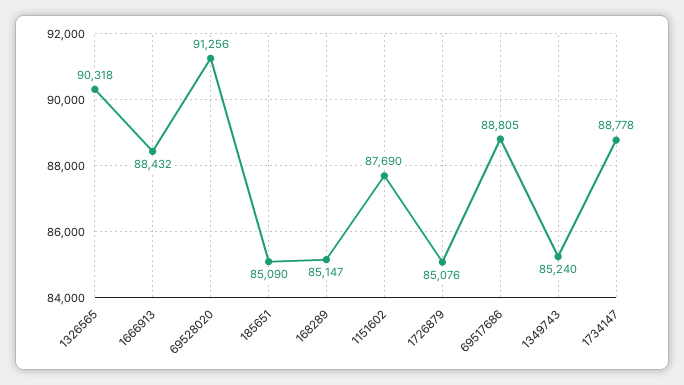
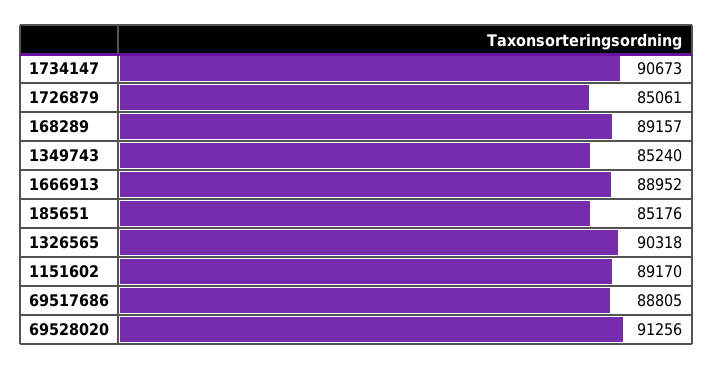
1666913: 88432 -> 88952
185651: 85090 -> 85176
168289: 85147 -> 89157
1151602: 87690 -> 89170
1726879: 85076 -> 85061
1734147: 88778 -> 90673

